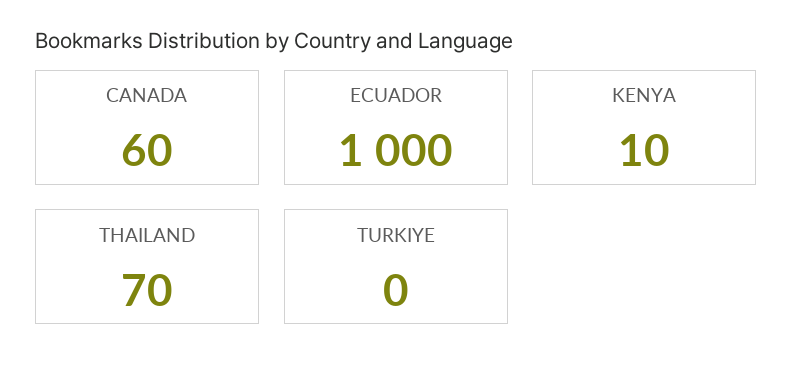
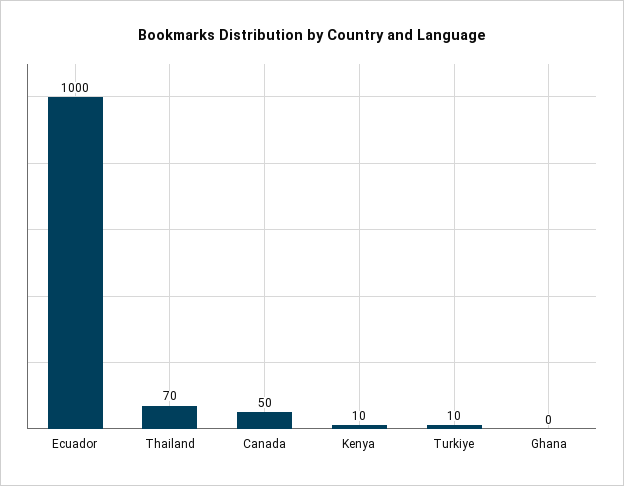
CANADA: 60 -> 50
TURKIYE: 0 -> 10
Ghana: none -> 0

